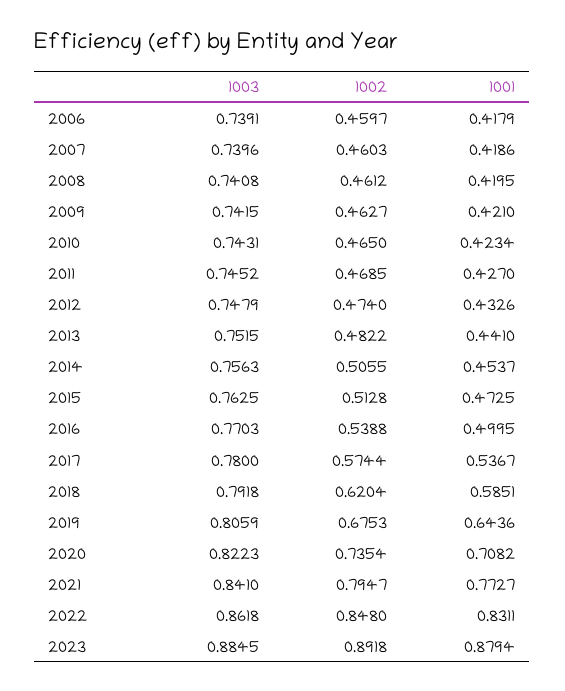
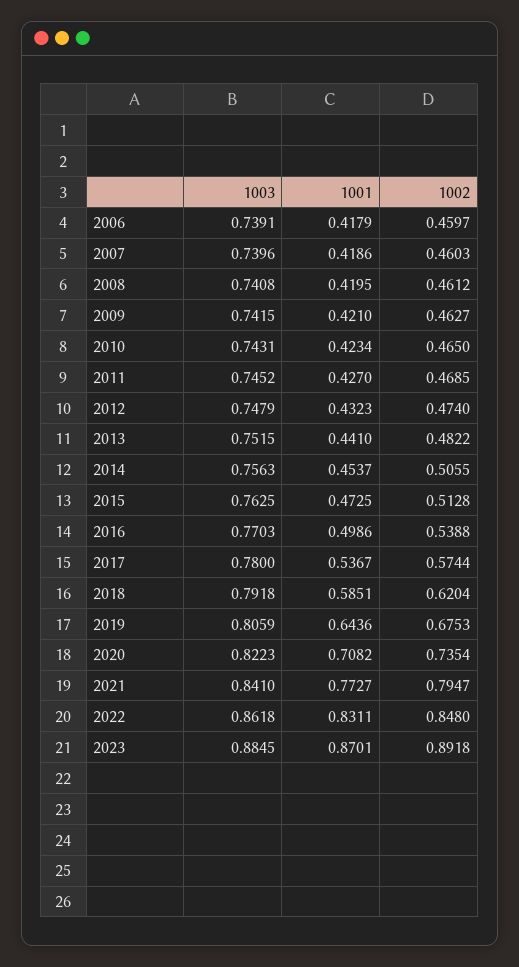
1001, 2012: 0.4326 -> 0.4323
1001, 2016: 0.4995 -> 0.4986
1001, 2023: 0.8794 -> 0.8701

